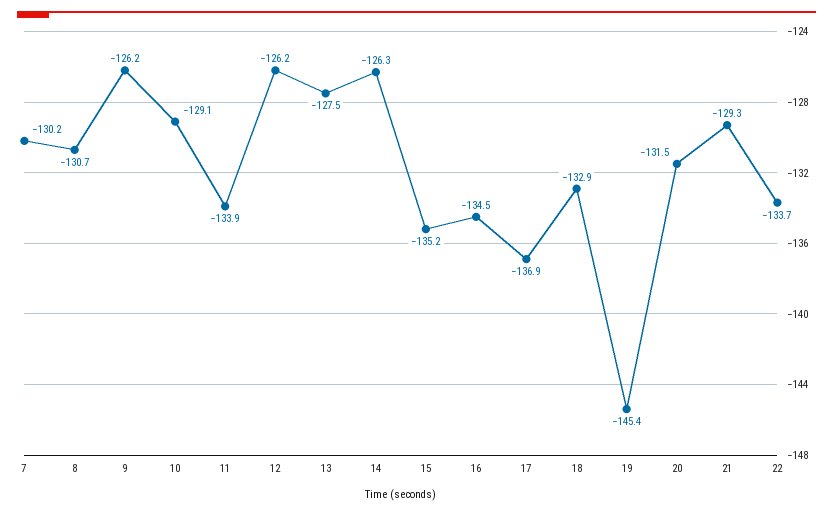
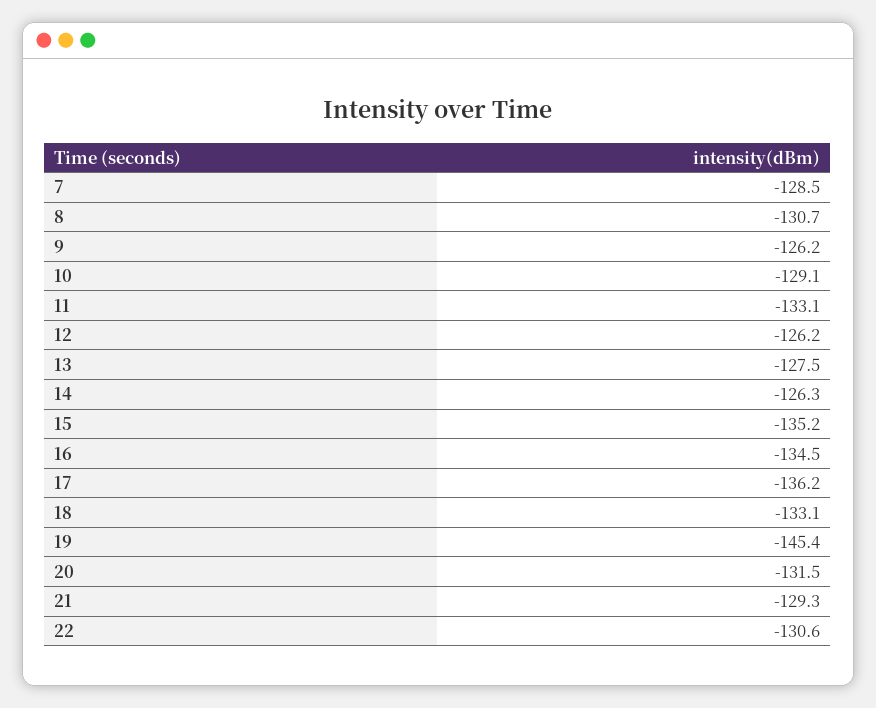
7: -130.2 -> -128.5
11: -133.9 -> -133.1
17: -136.9 -> -136.2
18: -132.9 -> -133.1
22: -133.7 -> -130.6

